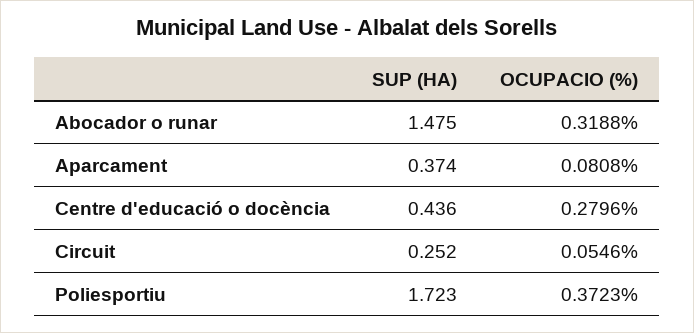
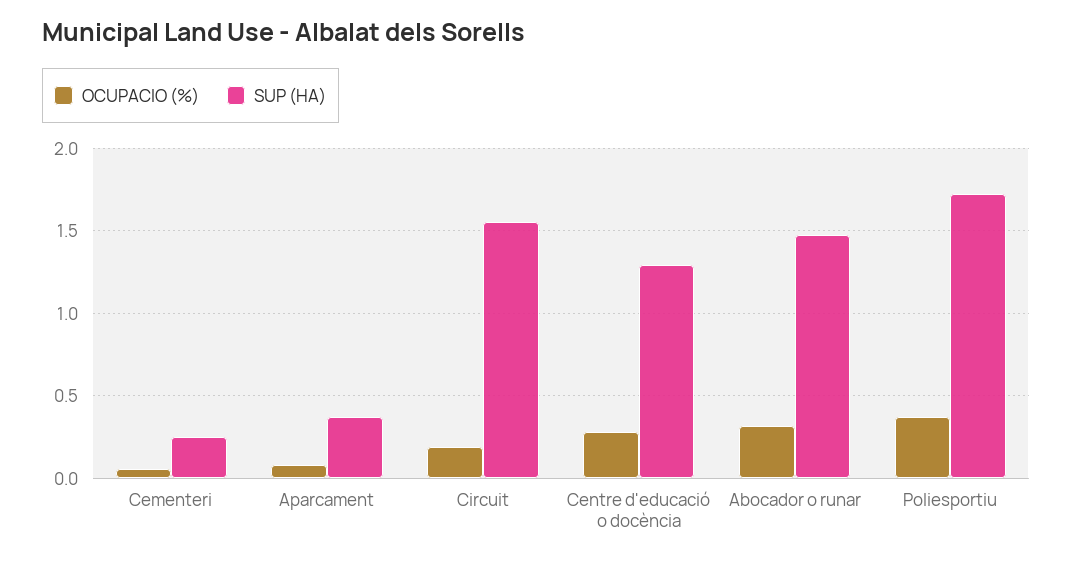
SUP (HA), Centre d'educació o docència: 0.436 -> 1.3
SUP (HA), Circuit: 0.252 -> 1.55
OCUPACIO (%), Circuit: 0.0546 -> 0.2
OCUPACIO (%), Cementeri: none -> 0.05
SUP (HA), Cementeri: none -> 0.25

